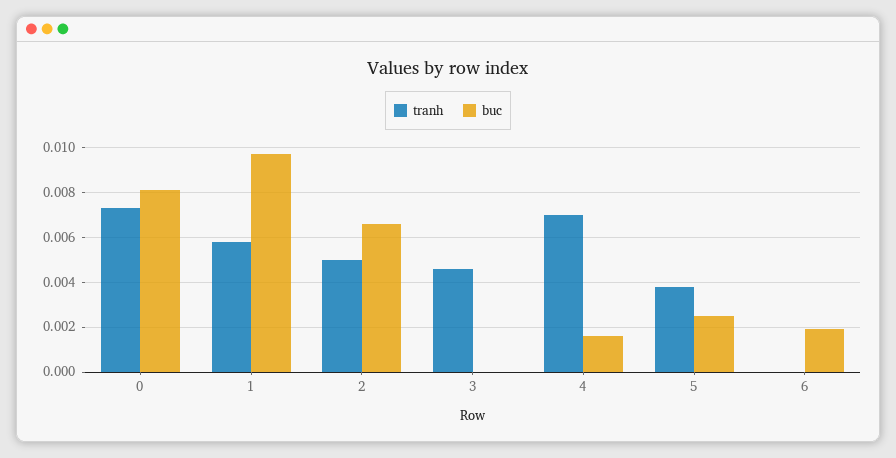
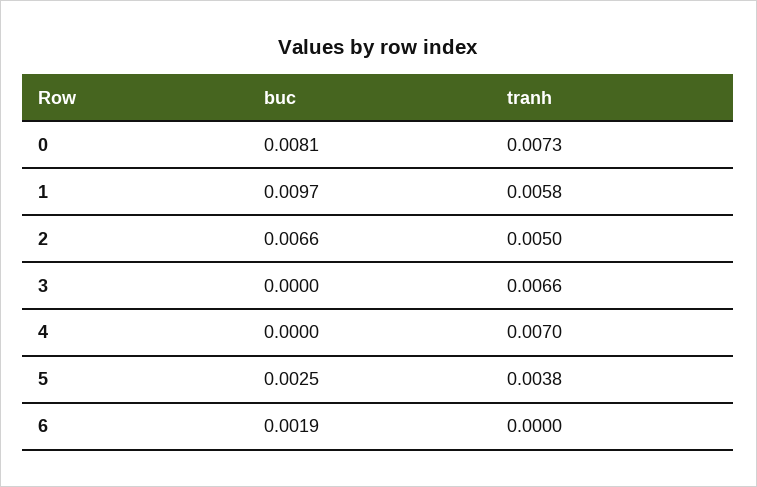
tranh, 3: 0.0045 -> 0.0066
buc, 4: 0.0015 -> 0

